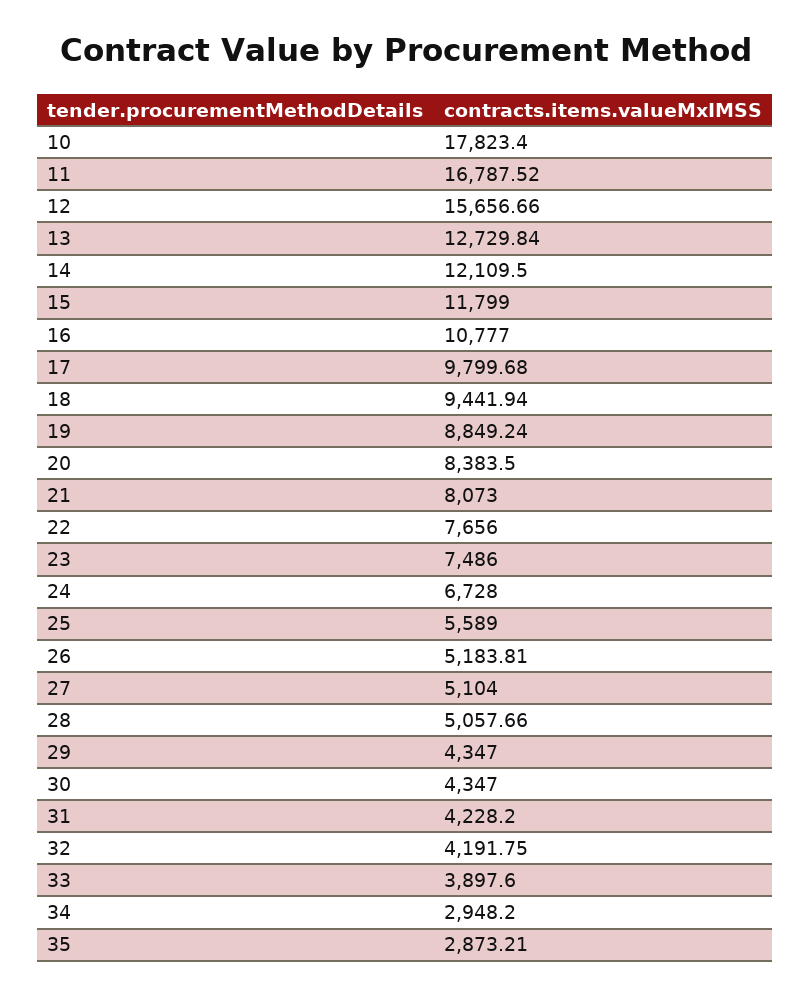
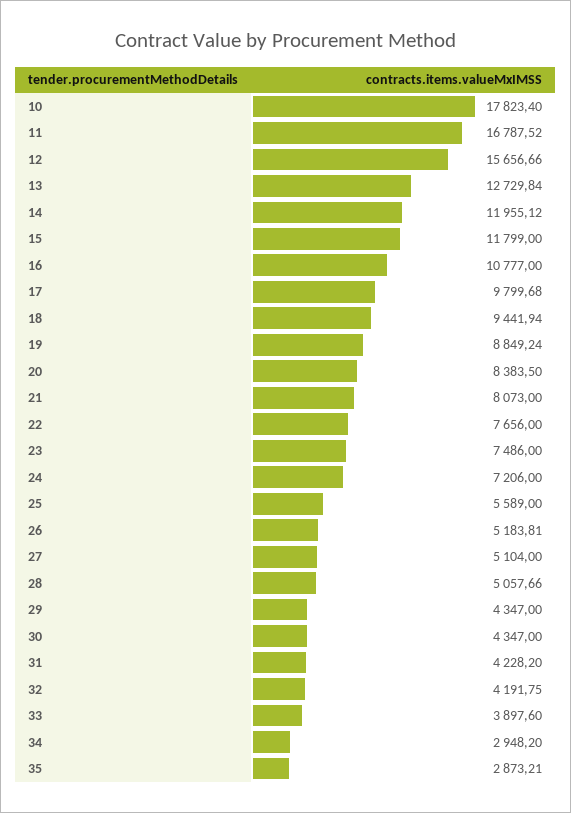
14: 12109.5 -> 11955.12
24: 6728 -> 7206

